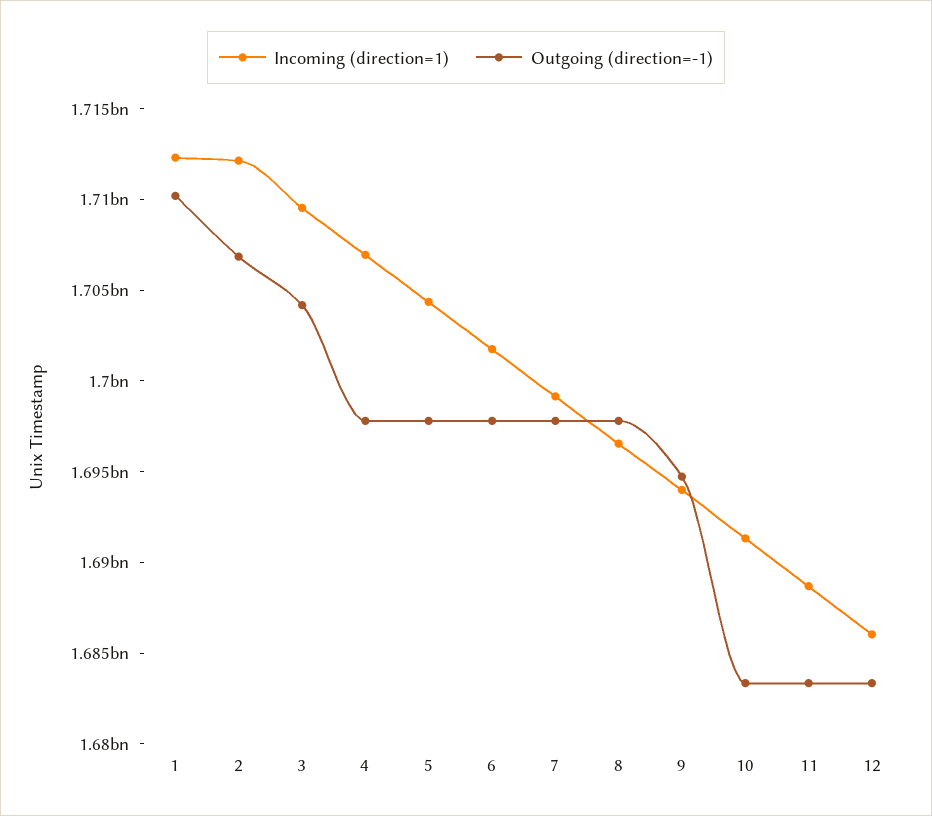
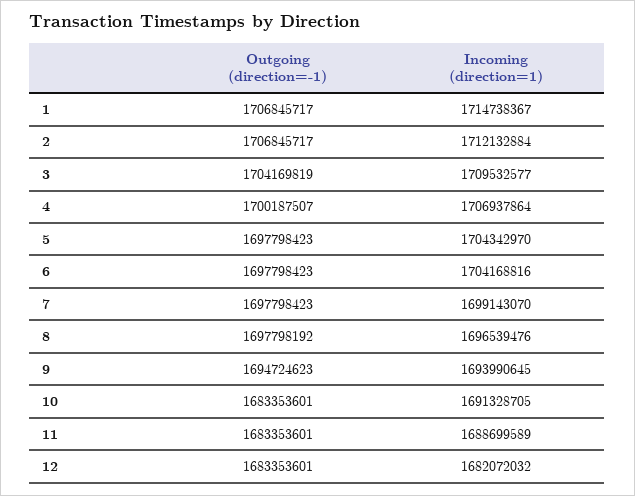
Incoming (direction=1), 1: 1712000000 -> 1714738367
Outgoing (direction=-1), 1: 1710000000 -> 1706845717
Outgoing (direction=-1), 4: 1698000000 -> 1700187507
Incoming (direction=1), 6: 1702000000 -> 1704168816
Incoming (direction=1), 12: 1686000000 -> 1682072032

